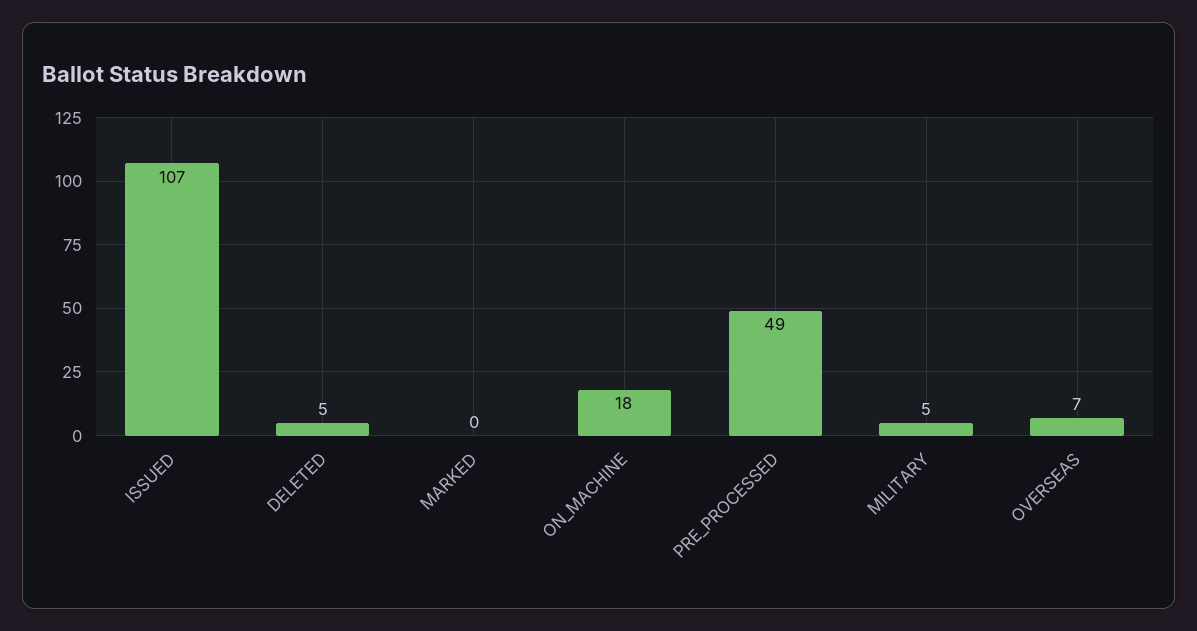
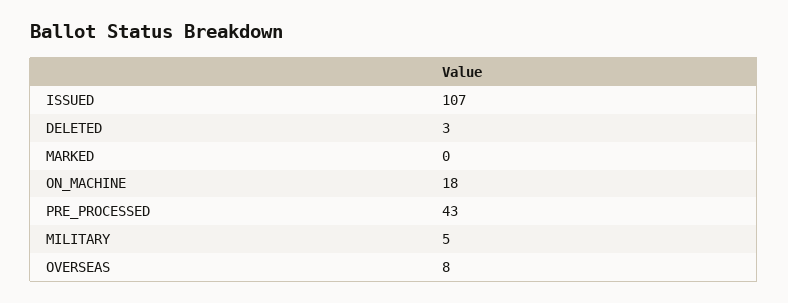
DELETED: 5 -> 3
PRE_PROCESSED: 49 -> 43
OVERSEAS: 7 -> 8

